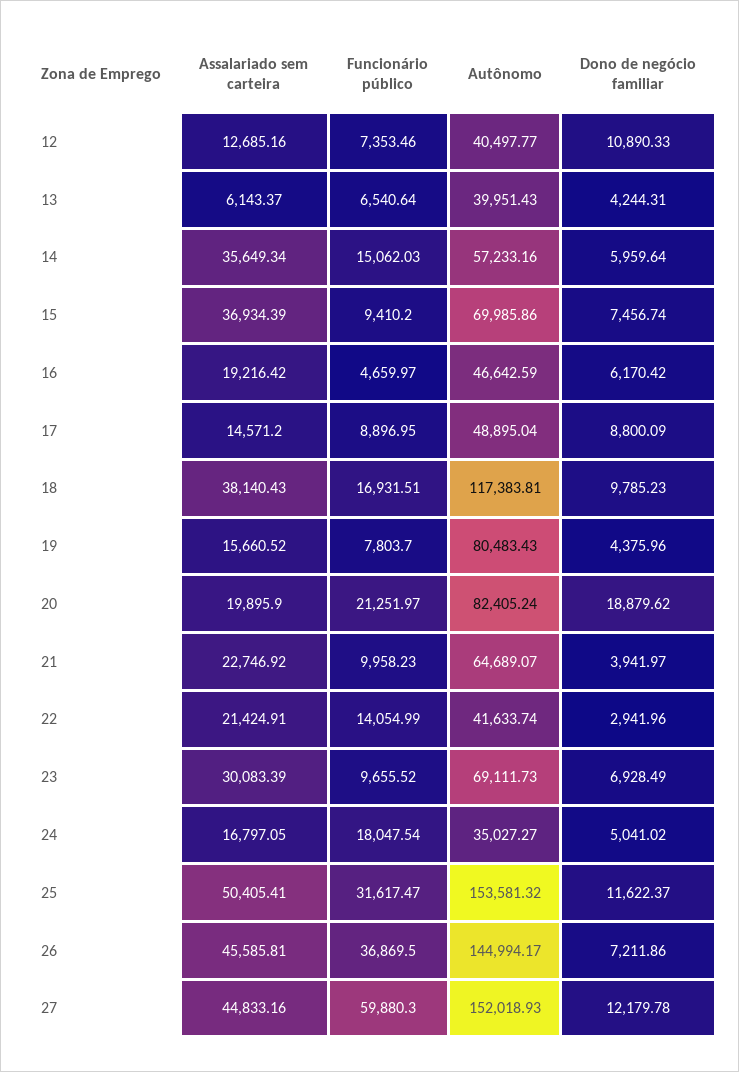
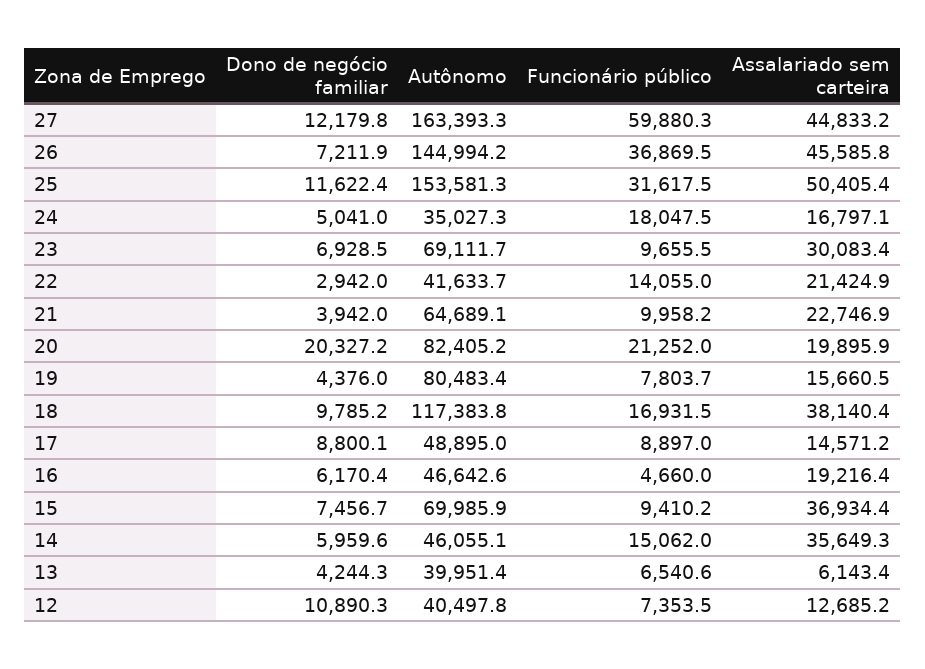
Autônomo, 14: 57233.16 -> 46055.1
Dono de negócio familiar, 20: 18879.62 -> 20327.2
Autônomo, 27: 152018.93 -> 163393.3

